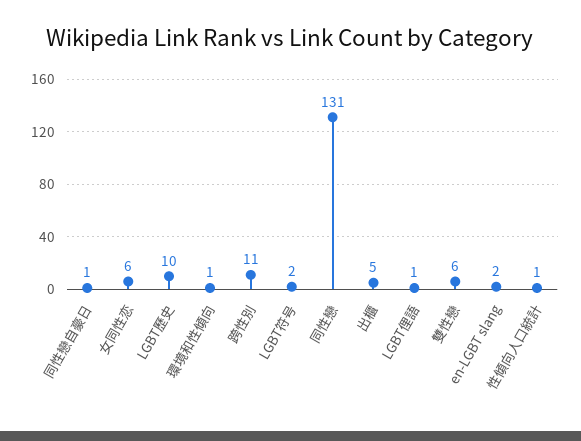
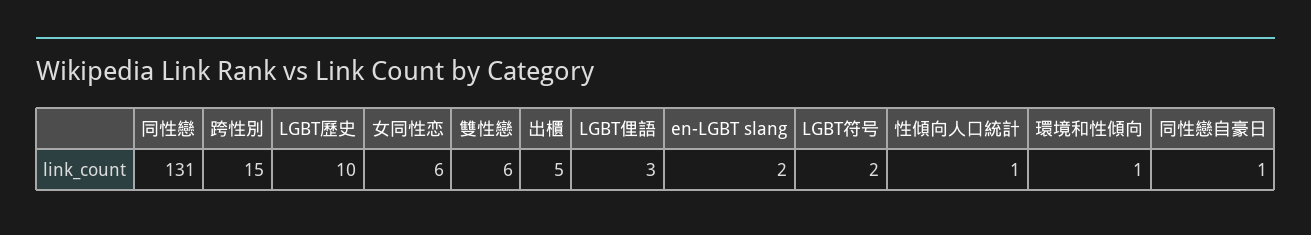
跨性別: 11 -> 15
LGBT俚語: 1 -> 3

